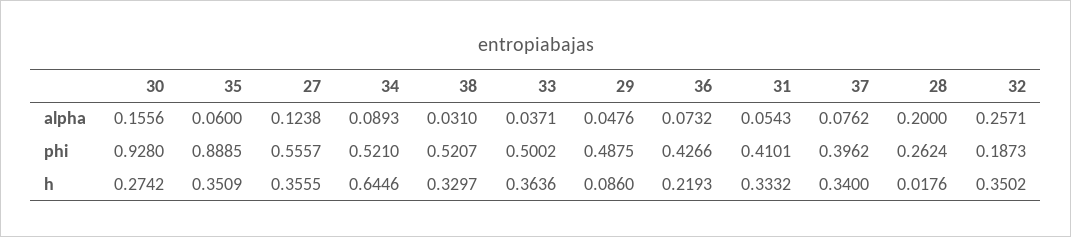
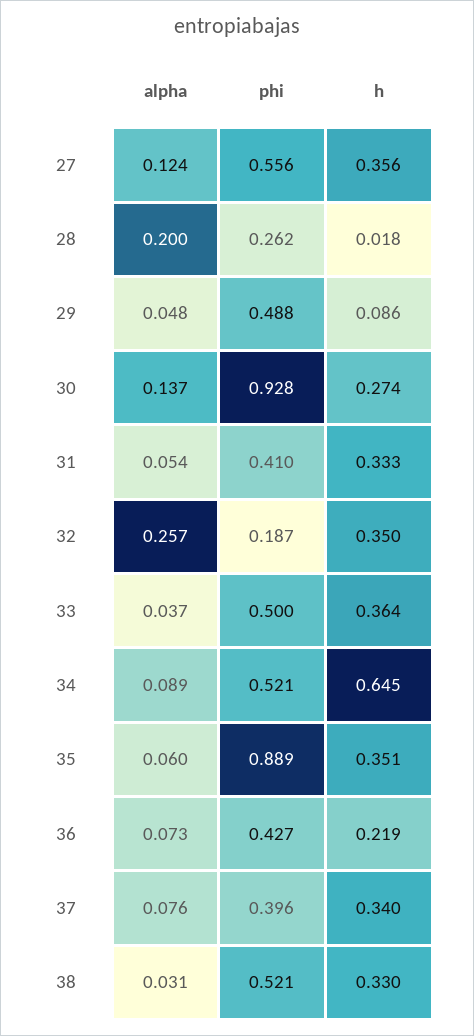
30, alpha: 0.1556 -> 0.137

